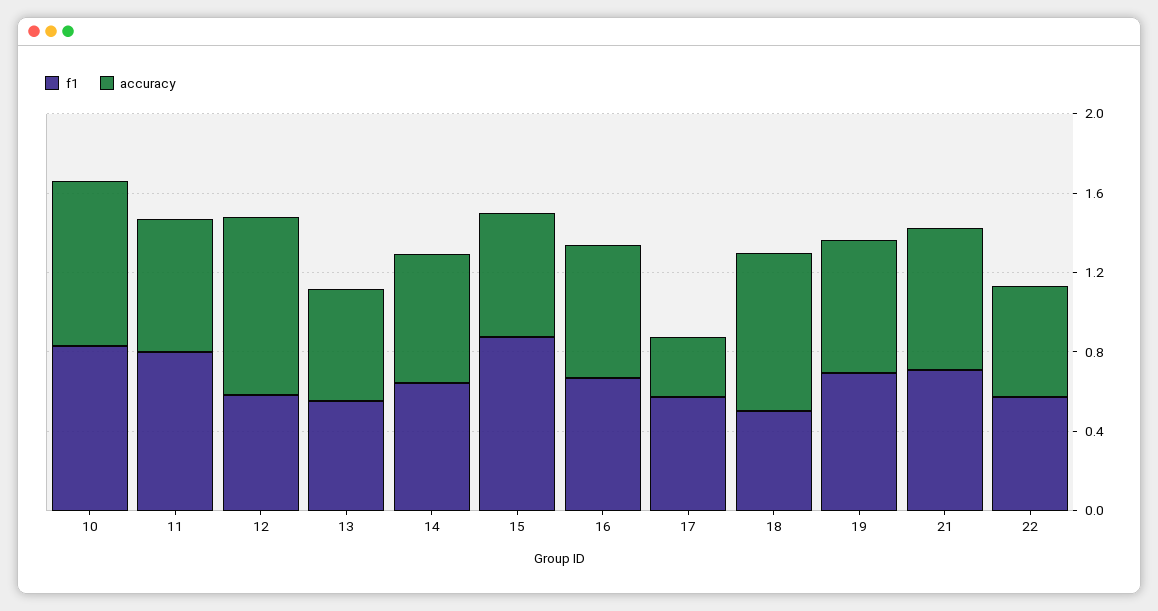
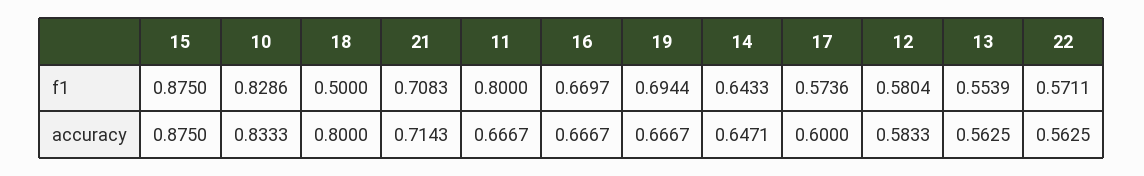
accuracy, 12: 0.9 -> 0.5833
accuracy, 15: 0.6 -> 0.875
accuracy, 17: 0.3 -> 0.6

